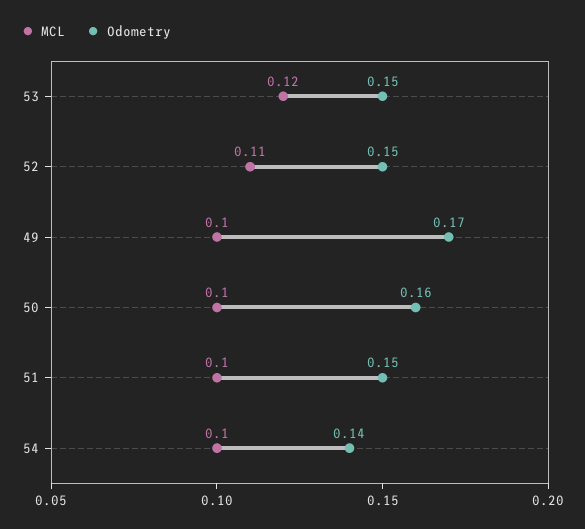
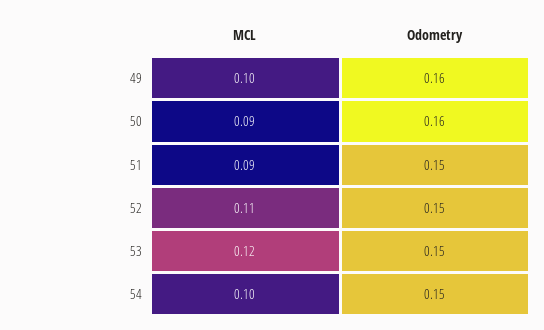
Odometry, 49: 0.17 -> 0.16
MCL, 50: 0.1 -> 0.09
MCL, 51: 0.1 -> 0.09
Odometry, 54: 0.14 -> 0.15

